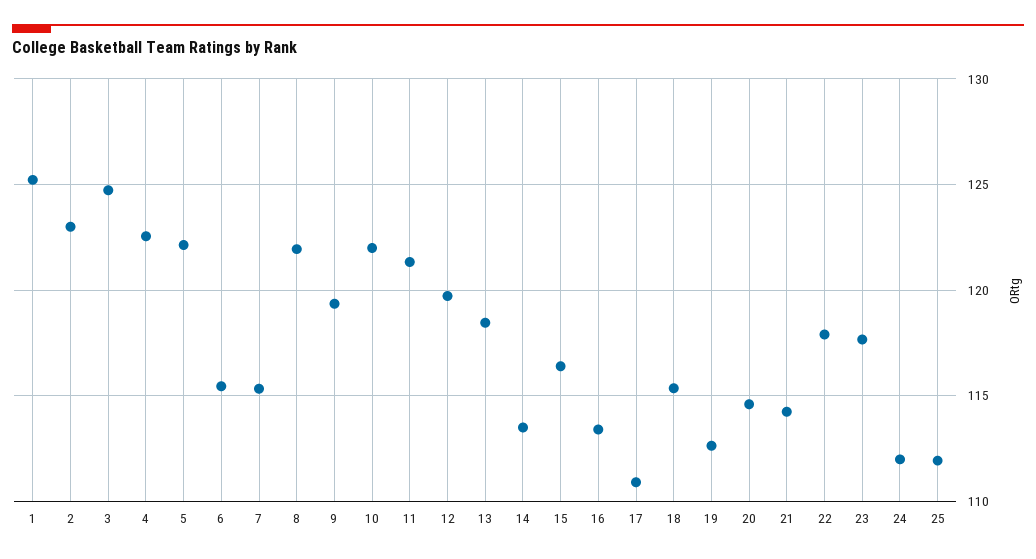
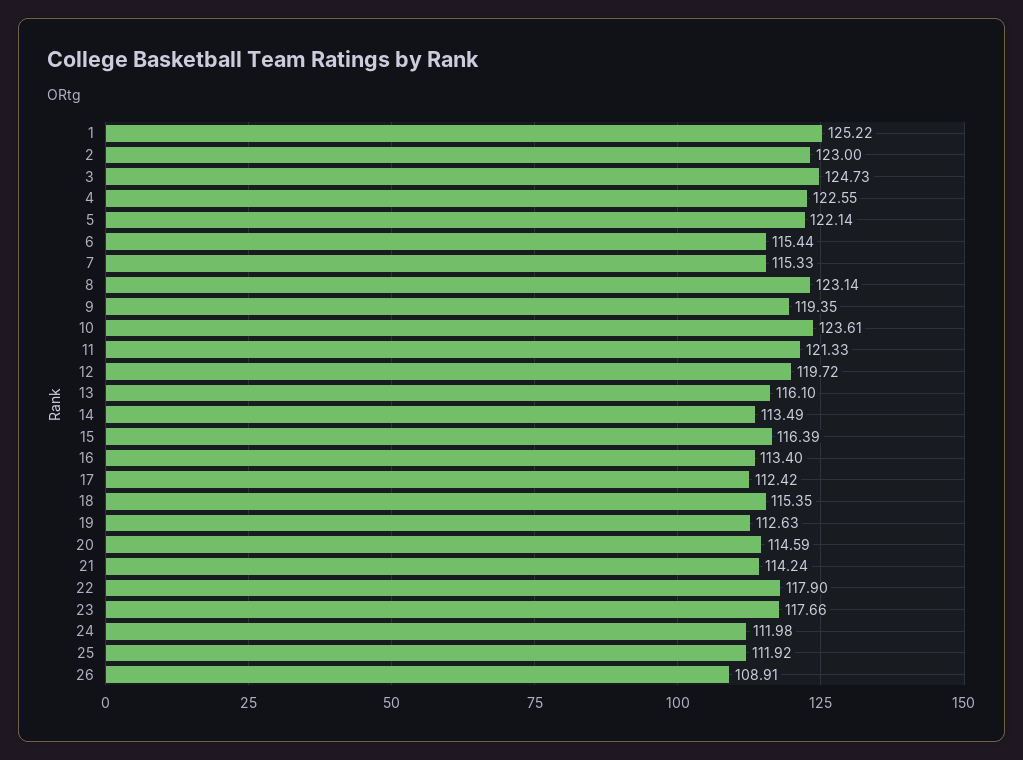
8: 122 -> 123.14
10: 122 -> 123.61
13: 118.5 -> 116.1
17: 111 -> 112.42
26: none -> 108.91

